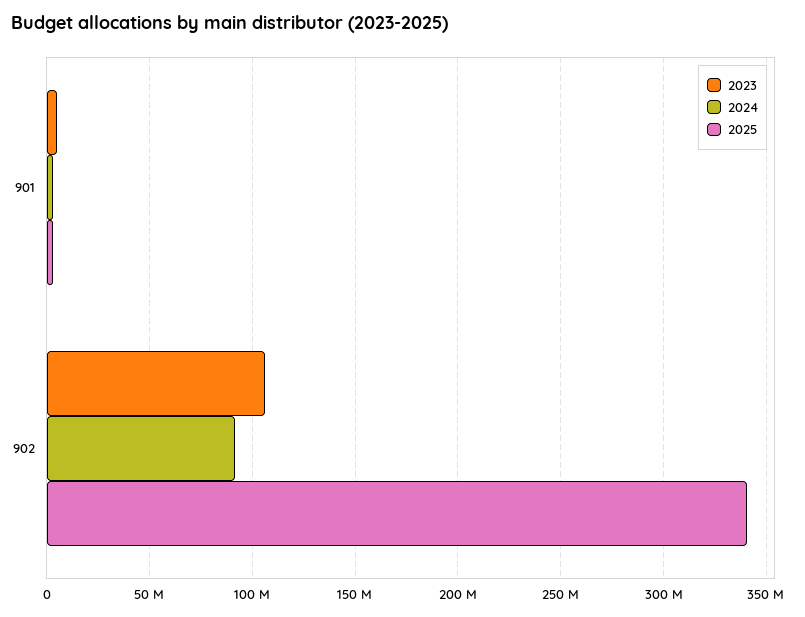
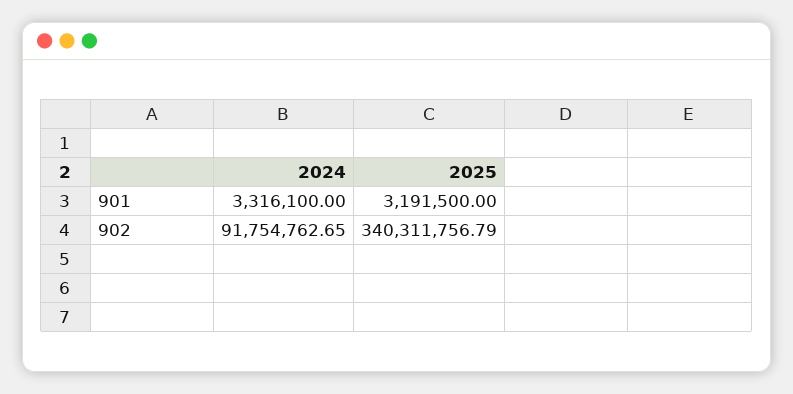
2023, 901: 5000000 -> none
2023, 902: 105000000 -> none

